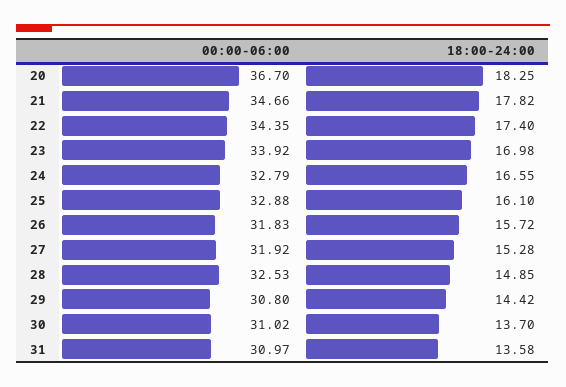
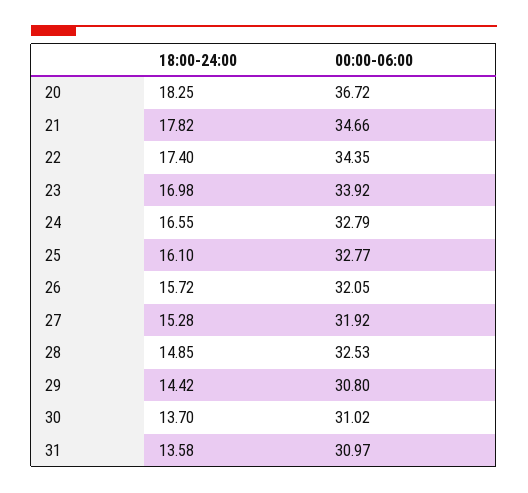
00:00-06:00, 20: 36.7 -> 36.72
00:00-06:00, 25: 32.88 -> 32.77
00:00-06:00, 26: 31.83 -> 32.05

